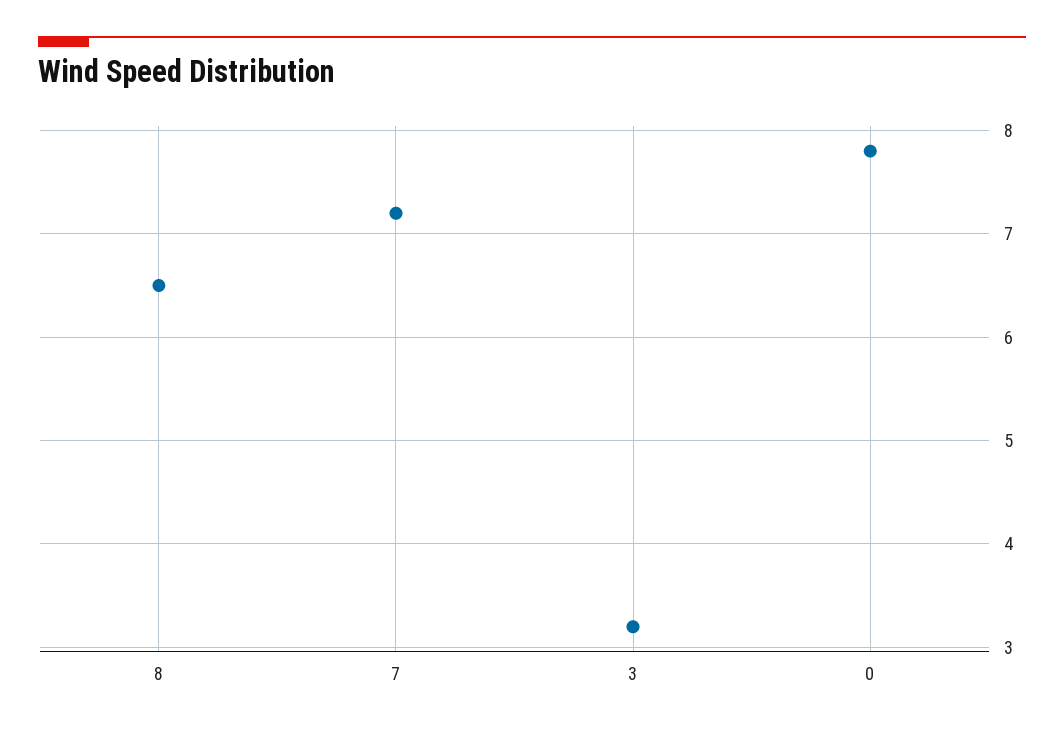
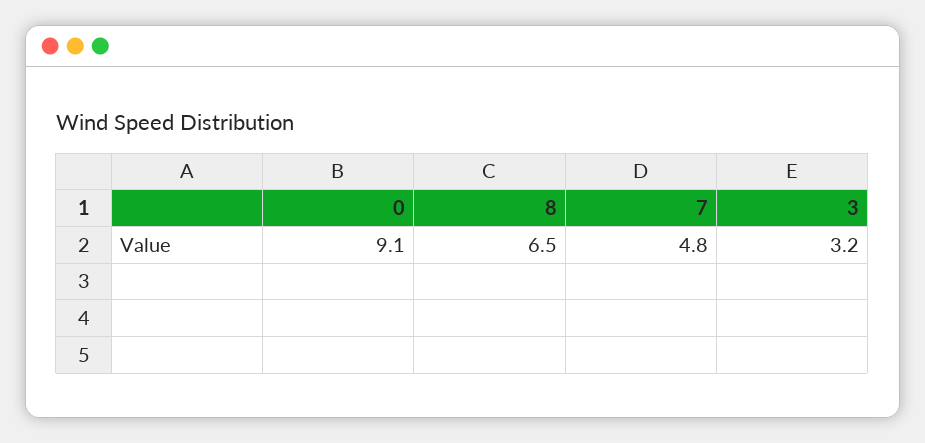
7: 7.2 -> 4.8
0: 7.8 -> 9.1

